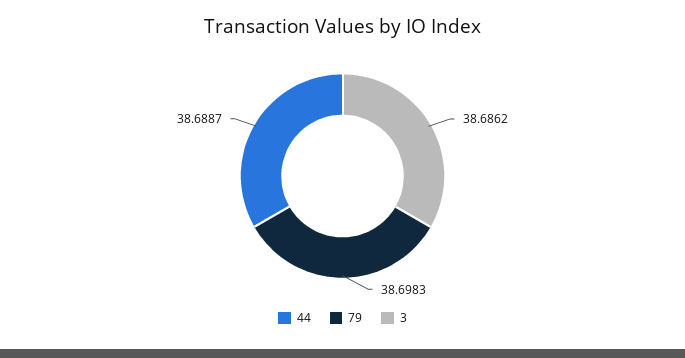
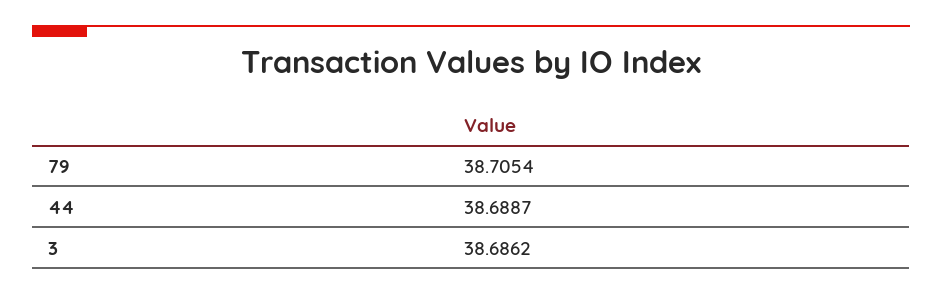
79: 38.6983 -> 38.7054

